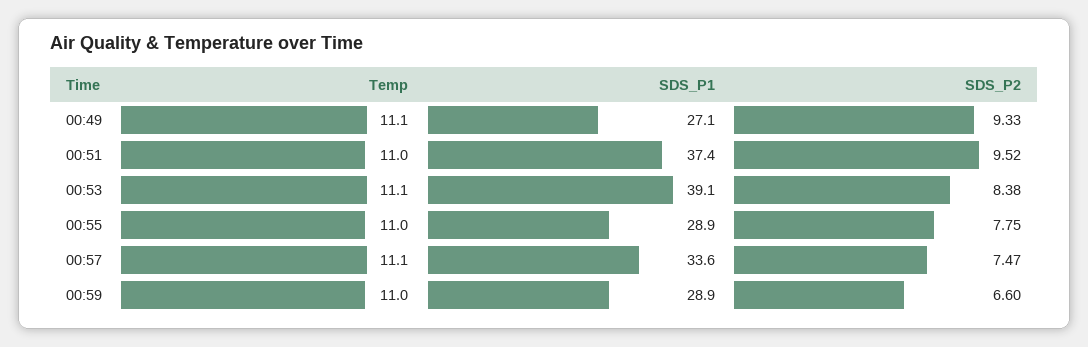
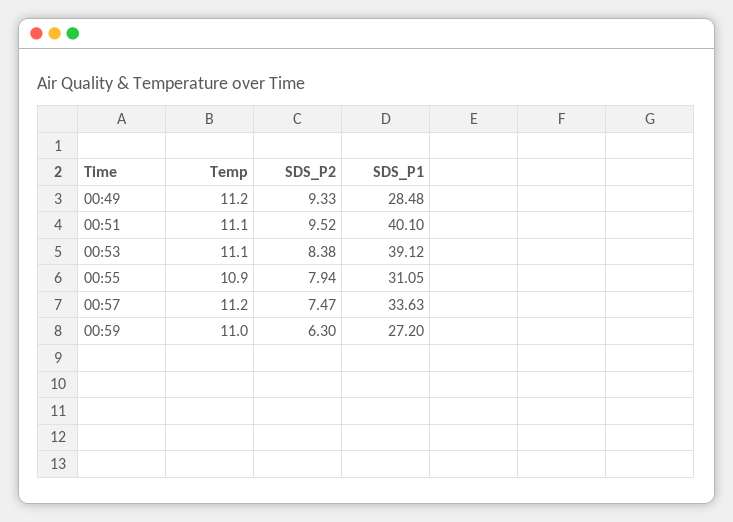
Temp, 00:49: 11.1 -> 11.2
SDS_P1, 00:49: 27.1 -> 28.48
Temp, 00:51: 11 -> 11.1
SDS_P1, 00:51: 37.4 -> 40.1
Temp, 00:55: 11 -> 10.9
SDS_P1, 00:55: 28.9 -> 31.05
SDS_P2, 00:55: 7.75 -> 7.94
Temp, 00:57: 11.1 -> 11.2
SDS_P1, 00:59: 28.9 -> 27.2
SDS_P2, 00:59: 6.6 -> 6.3

